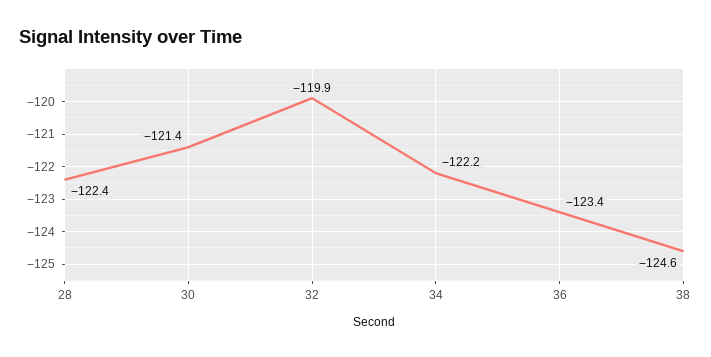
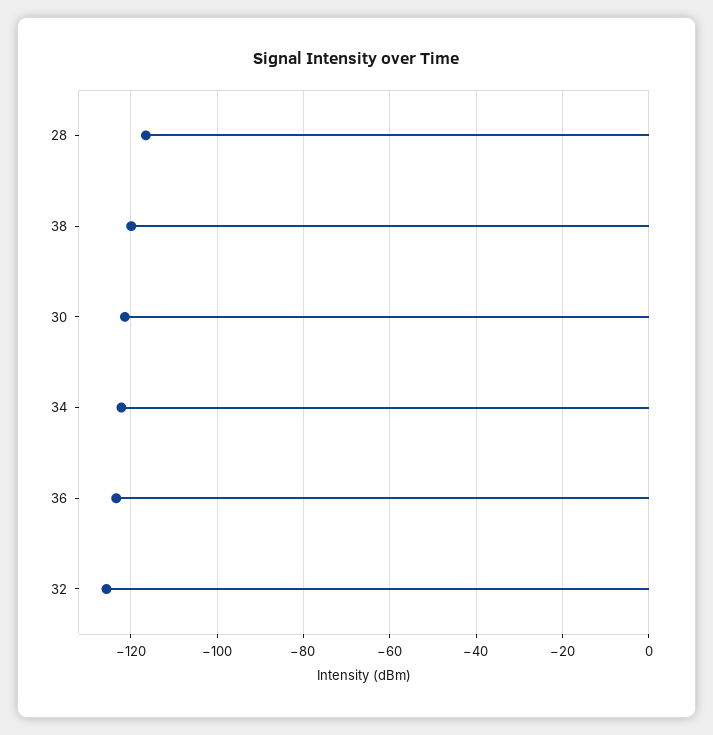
28: -122.4 -> -116
32: -119.9 -> -126
38: -124.6 -> -120

